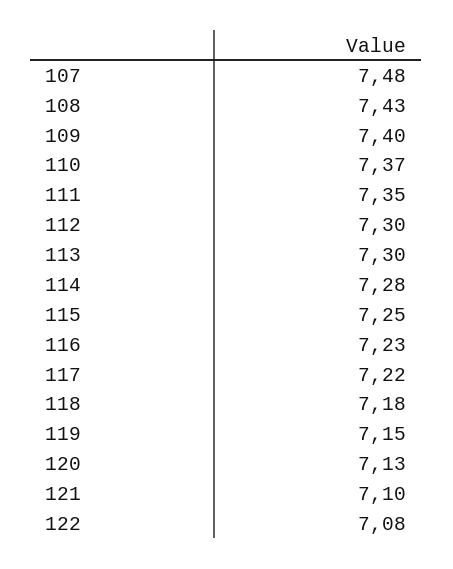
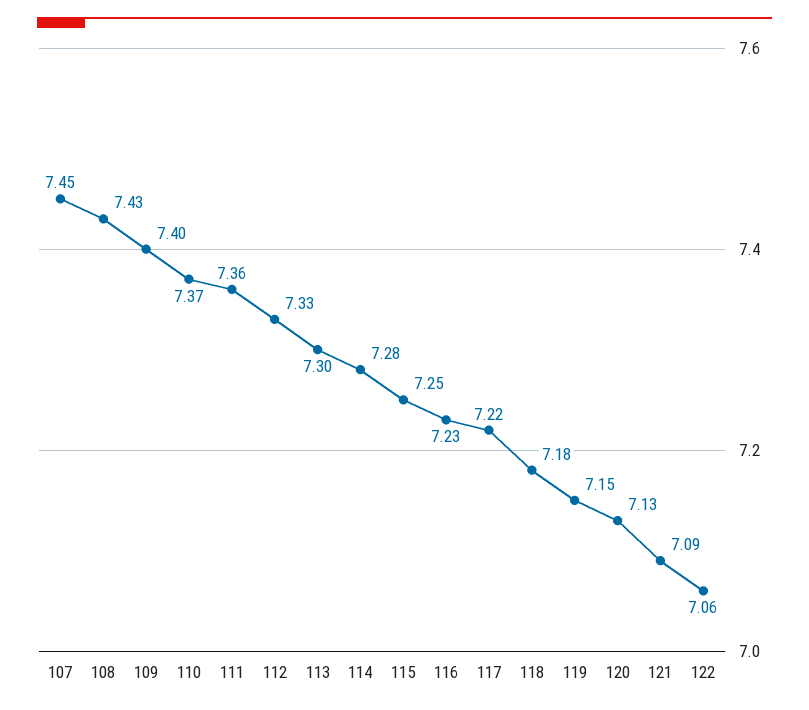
107: 7.48 -> 7.45
111: 7.35 -> 7.36
112: 7.3 -> 7.33
121: 7.1 -> 7.09
122: 7.08 -> 7.06

